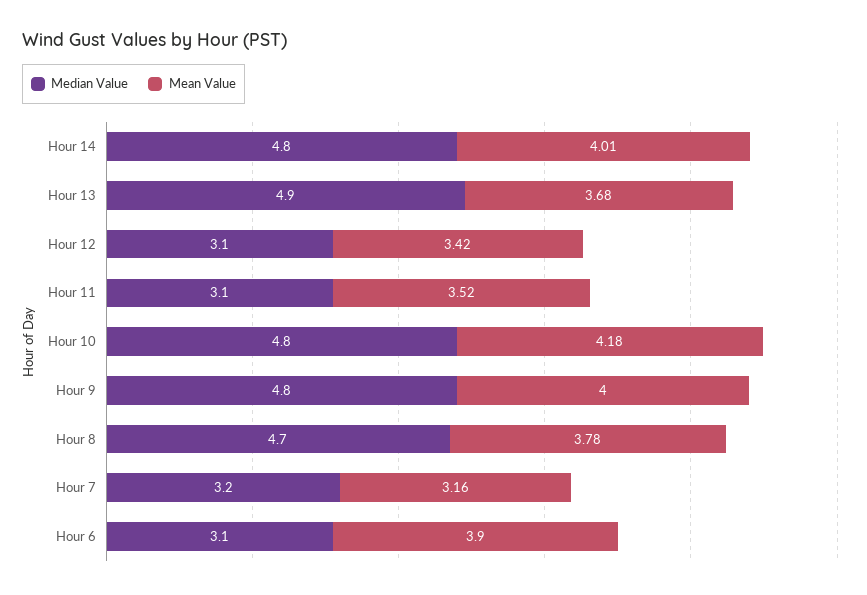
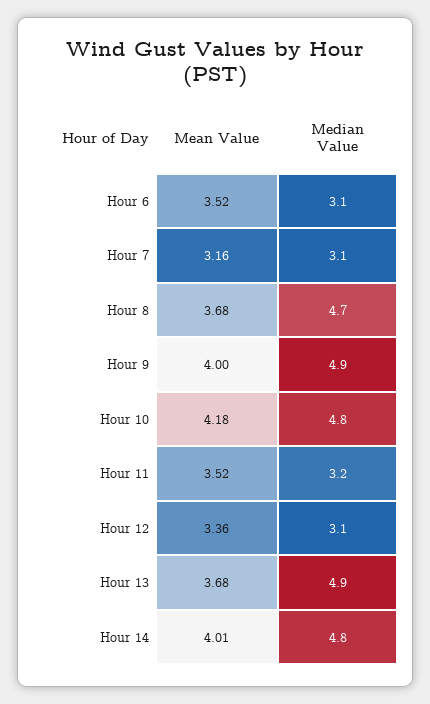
Mean Value, Hour 12: 3.42 -> 3.36
Median Value, Hour 11: 3.1 -> 3.2
Median Value, Hour 9: 4.8 -> 4.9
Mean Value, Hour 8: 3.78 -> 3.68
Median Value, Hour 7: 3.2 -> 3.1
Mean Value, Hour 6: 3.9 -> 3.52

